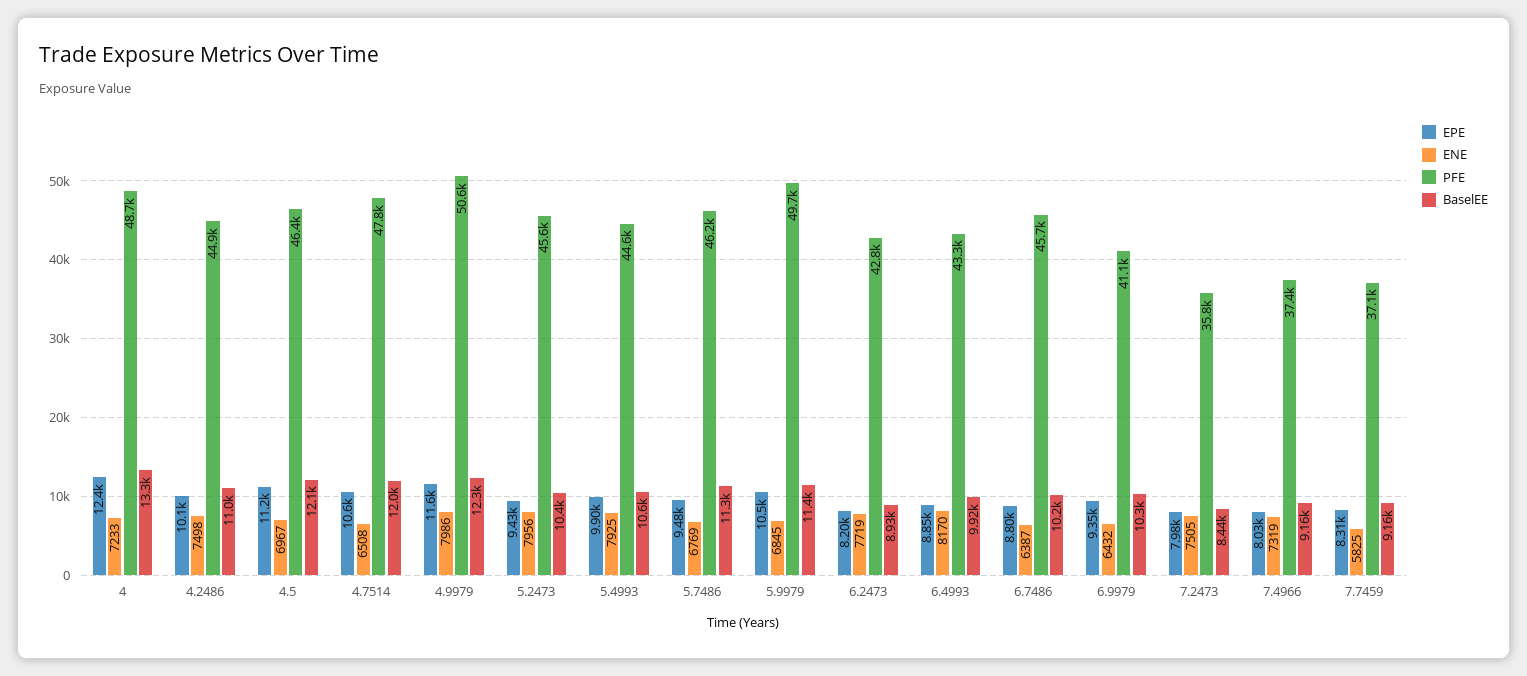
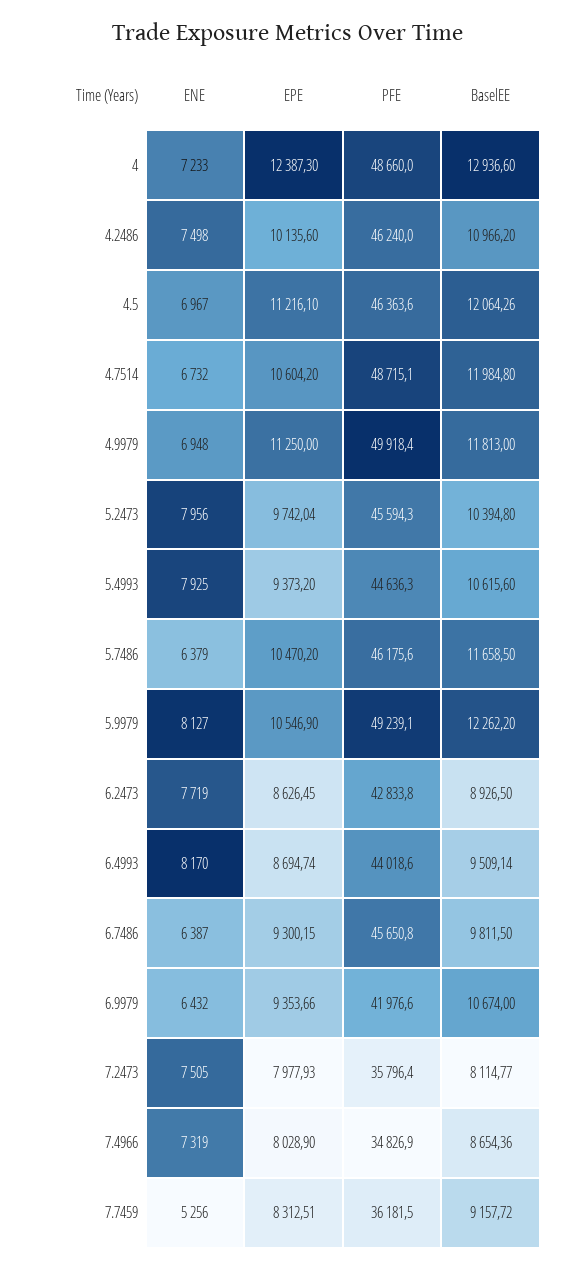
BaselEE, 4: 13300 -> 12936.6
PFE, 4.2486: 44900 -> 46240
ENE, 4.7514: 6508 -> 6732
PFE, 4.7514: 47800 -> 48715.1
EPE, 4.9979: 11600 -> 11250
ENE, 4.9979: 7986 -> 6948
PFE, 4.9979: 50600 -> 49918.4
BaselEE, 4.9979: 12300 -> 11813
EPE, 5.2473: 9430 -> 9742.04
EPE, 5.4993: 9900 -> 9373.2
EPE, 5.7486: 9480 -> 10470.2
ENE, 5.7486: 6769 -> 6379
BaselEE, 5.7486: 11300 -> 11658.5
ENE, 5.9979: 6845 -> 8127
PFE, 5.9979: 49700 -> 49239.1
BaselEE, 5.9979: 11400 -> 12262.2
EPE, 6.2473: 8200 -> 8626.45
EPE, 6.4993: 8850 -> 8694.74
PFE, 6.4993: 43300 -> 44018.6
BaselEE, 6.4993: 9920 -> 9509.14
EPE, 6.7486: 8800 -> 9300.15
BaselEE, 6.7486: 10200 -> 9811.5
PFE, 6.9979: 41100 -> 41976.6
BaselEE, 6.9979: 10300 -> 10674
BaselEE, 7.2473: 8440 -> 8114.77
PFE, 7.4966: 37400 -> 34826.9
BaselEE, 7.4966: 9160 -> 8654.36
ENE, 7.7459: 5825 -> 5256
PFE, 7.7459: 37100 -> 36181.5

